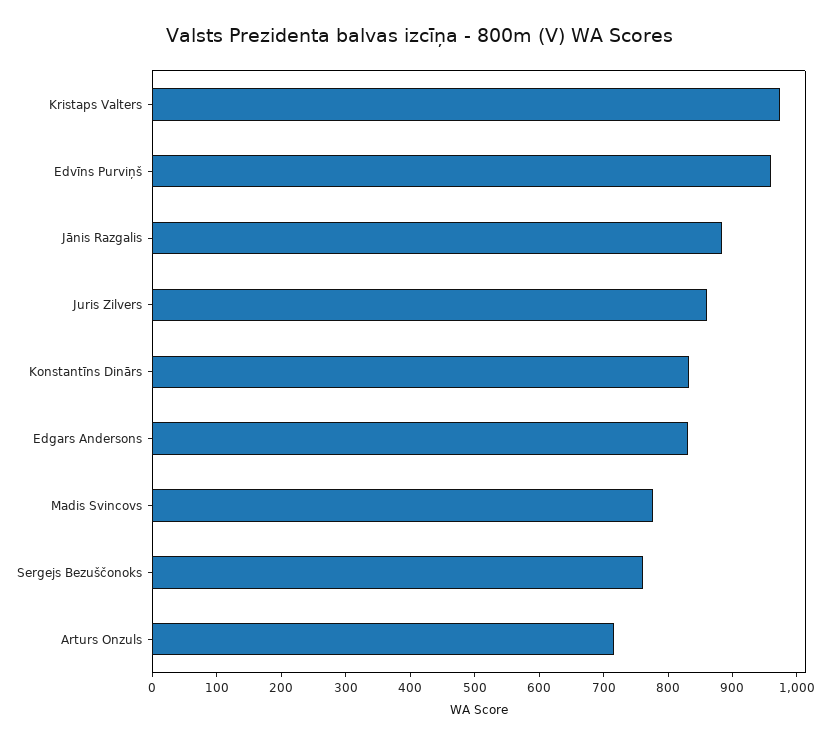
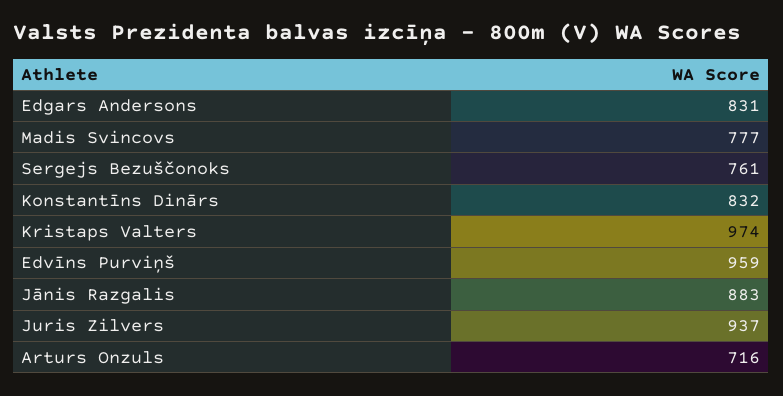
Juris Zilvers: 860 -> 937

